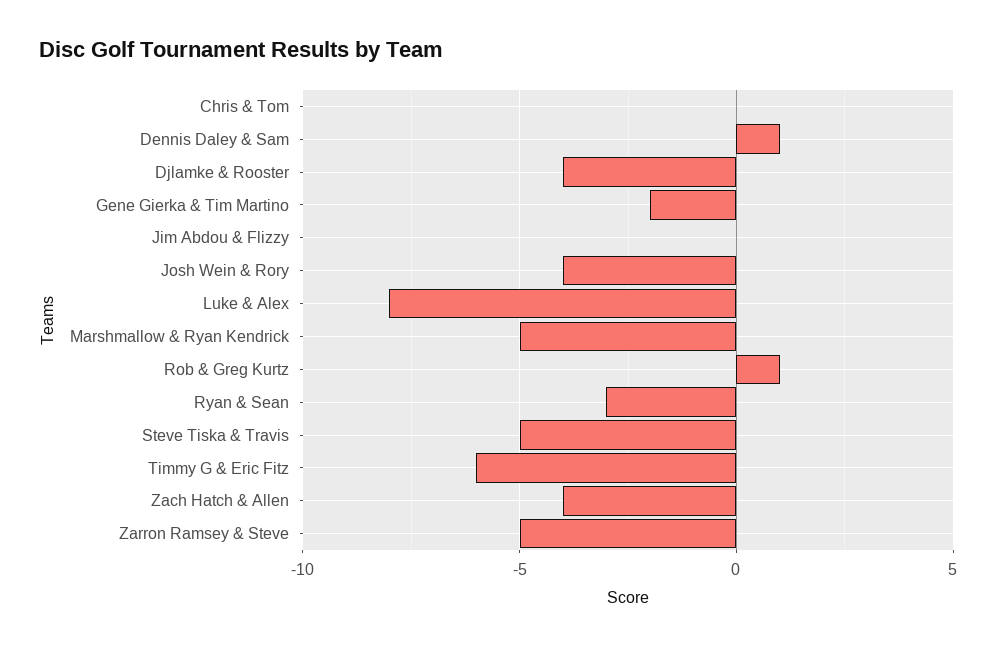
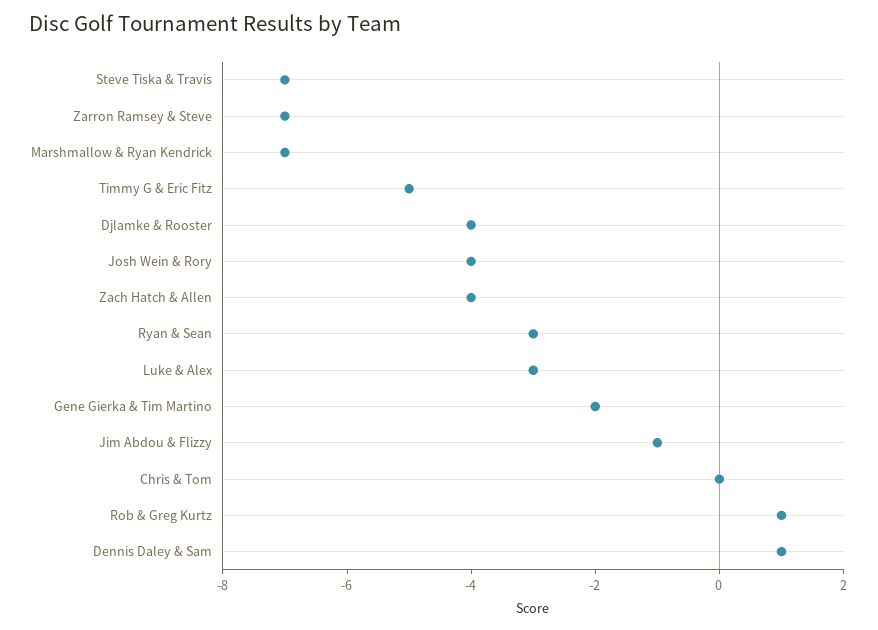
Jim Abdou & Flizzy: 0 -> -1
Luke & Alex: -8 -> -3
Marshmallow & Ryan Kendrick: -5 -> -7
Steve Tiska & Travis: -5 -> -7
Timmy G & Eric Fitz: -6 -> -5
Zarron Ramsey & Steve: -5 -> -7

